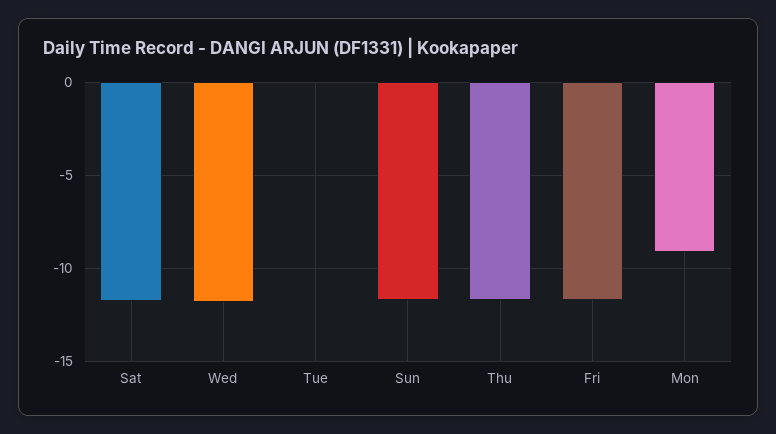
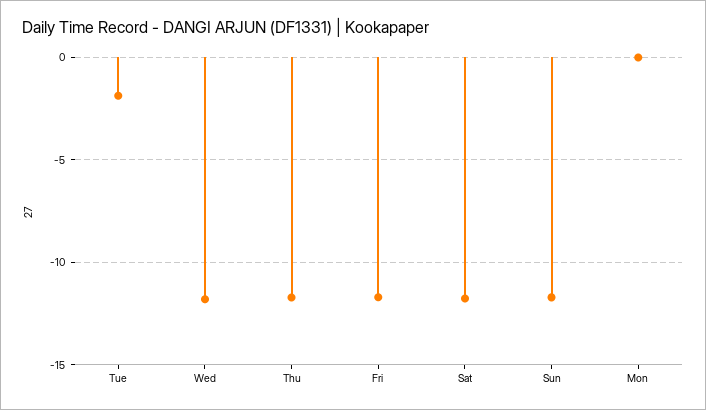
Tue: 0 -> -2
Mon: -9 -> 0

